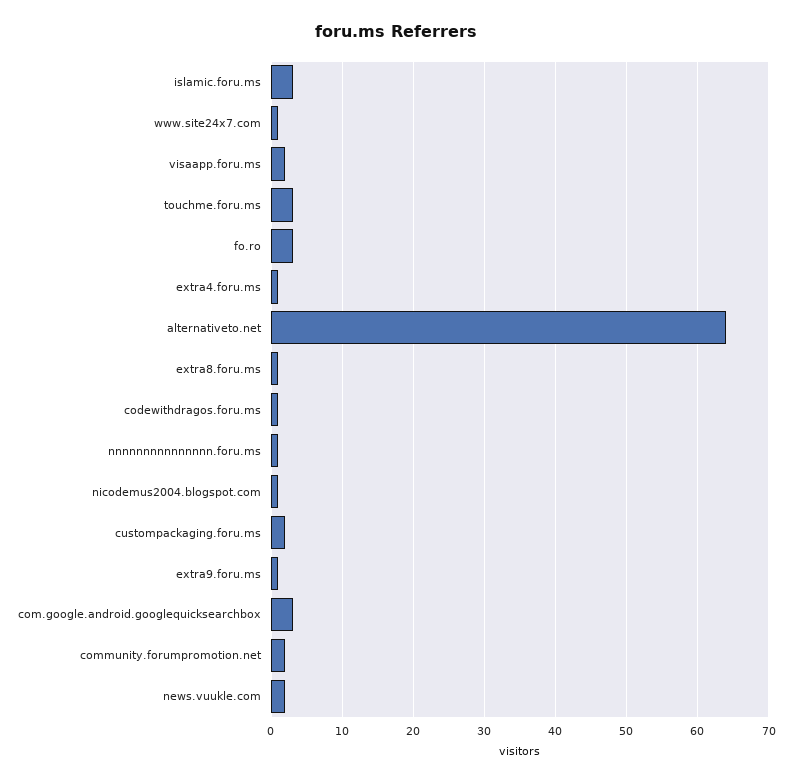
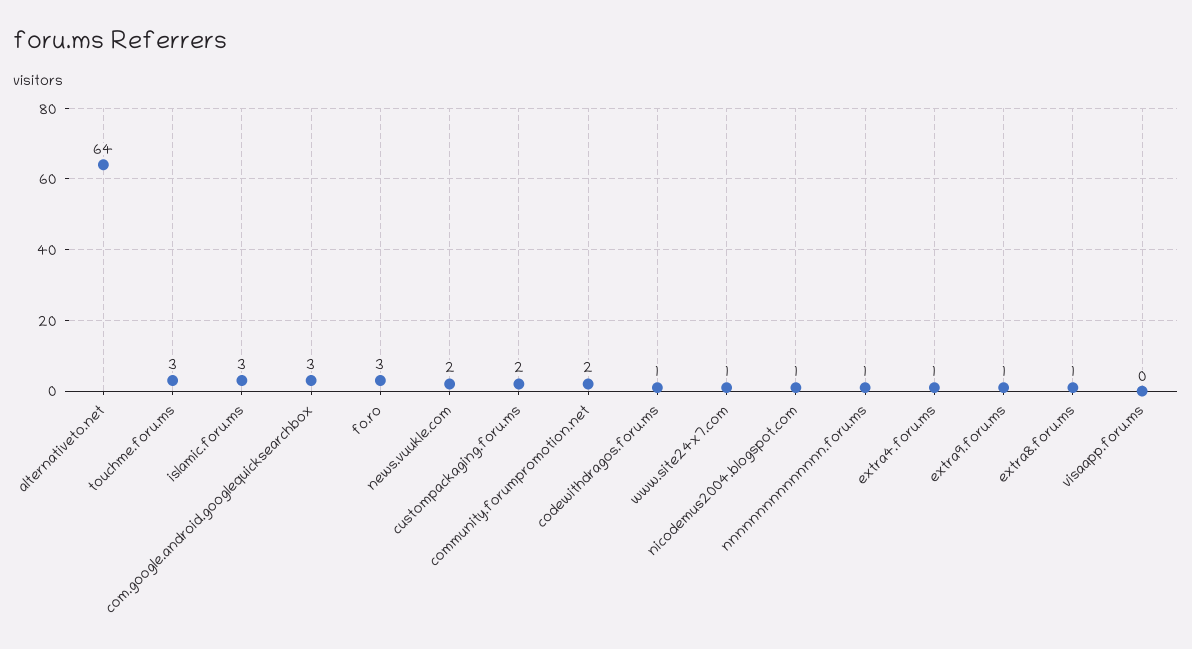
visaapp.foru.ms: 2 -> 0

